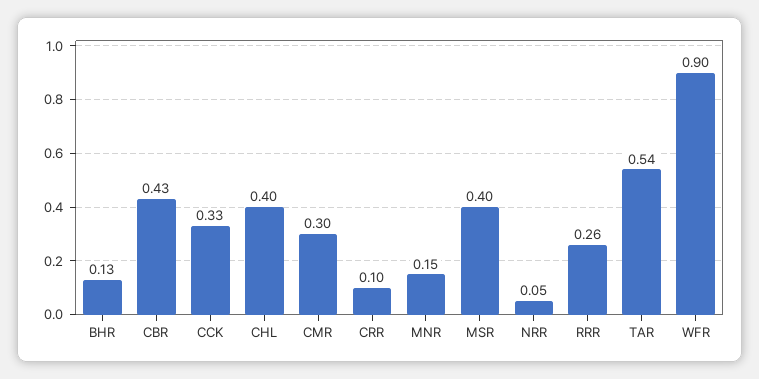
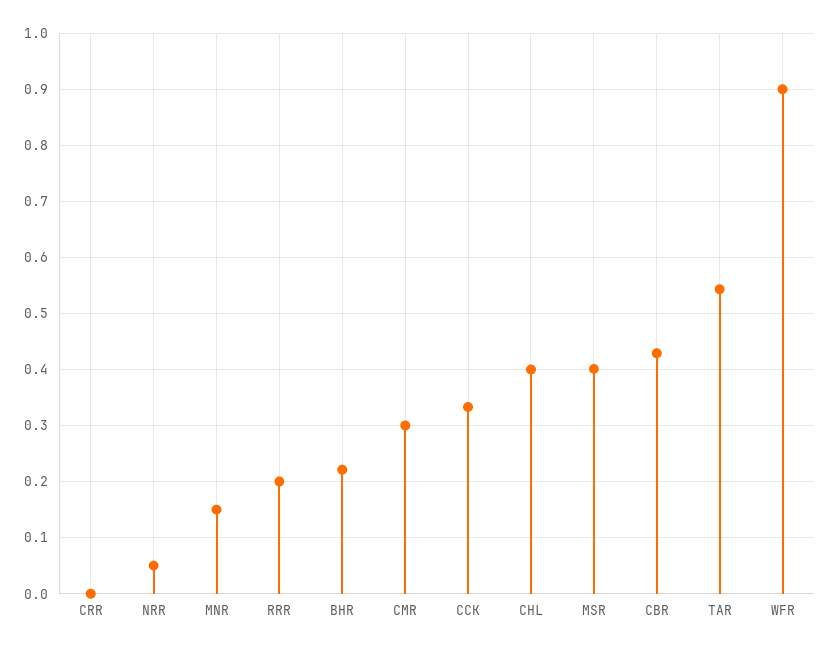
BHR: 0.13 -> 0.22
CRR: 0.1 -> 0
RRR: 0.26 -> 0.2

